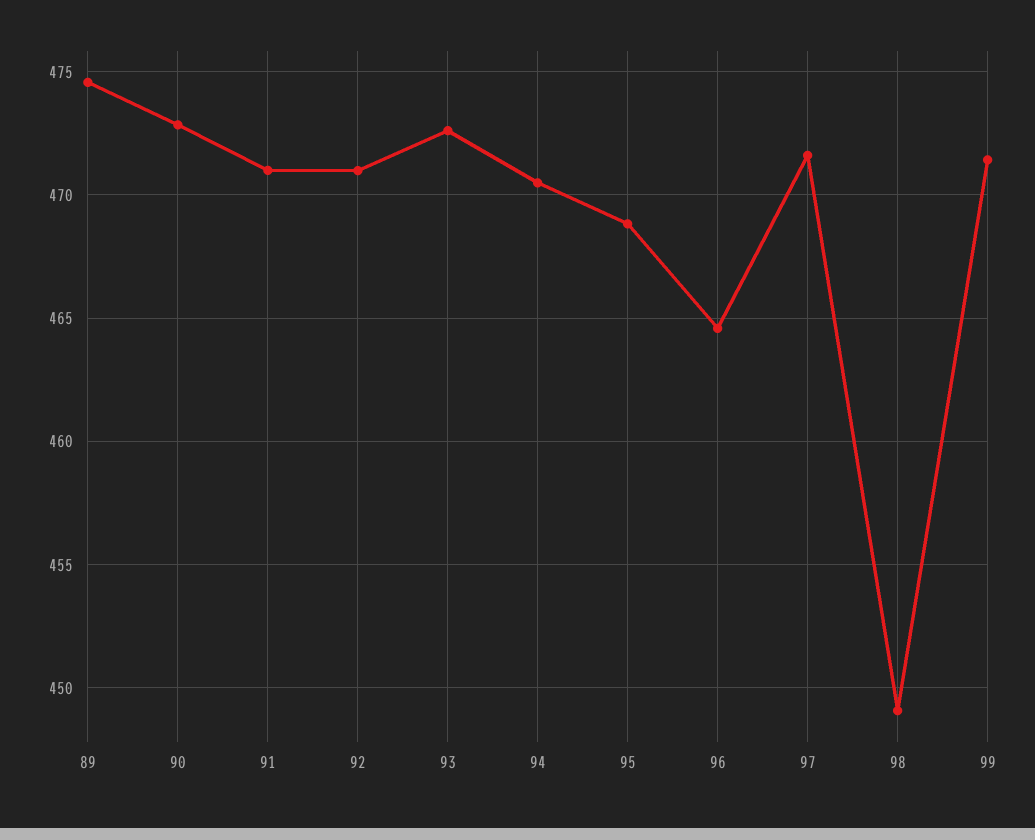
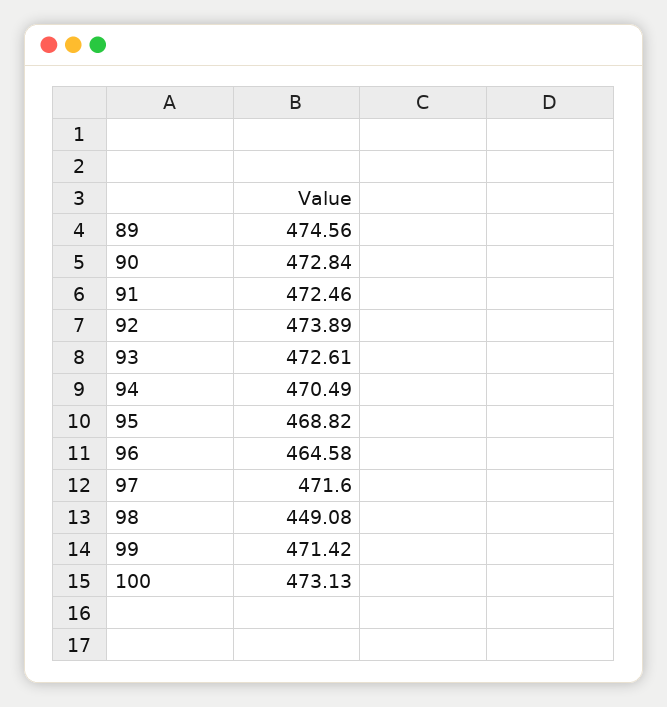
91: 471 -> 472.46
92: 471 -> 473.89
100: none -> 473.13

